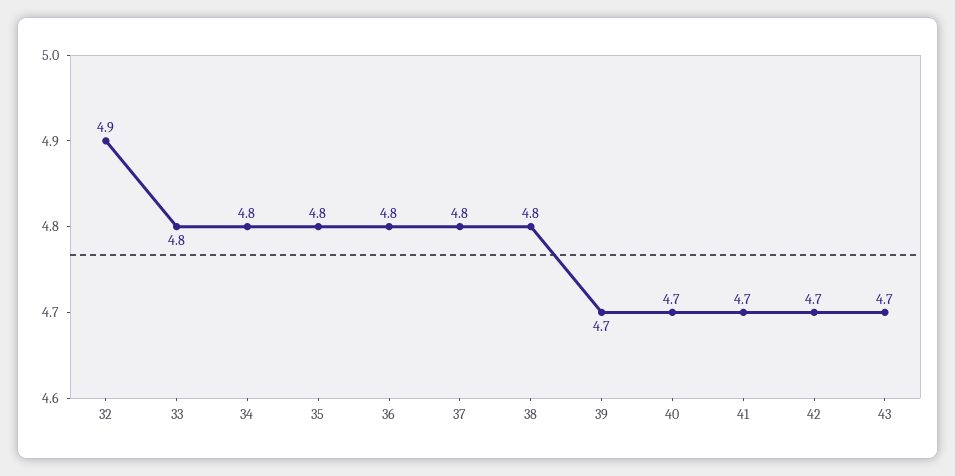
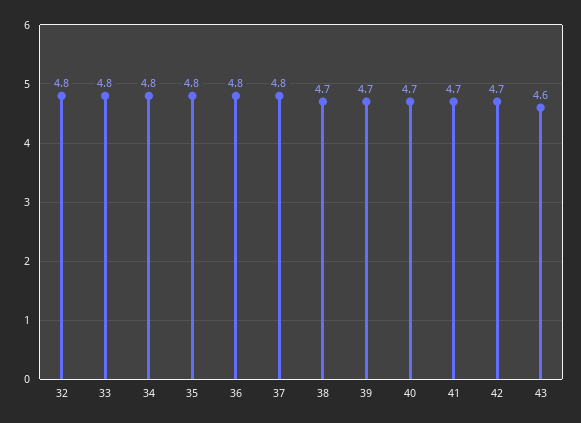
32: 4.9 -> 4.8
38: 4.8 -> 4.7
43: 4.7 -> 4.6

